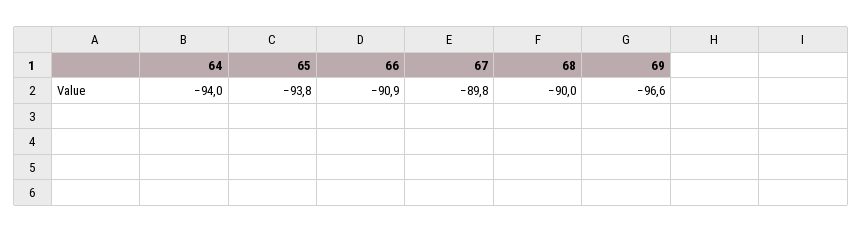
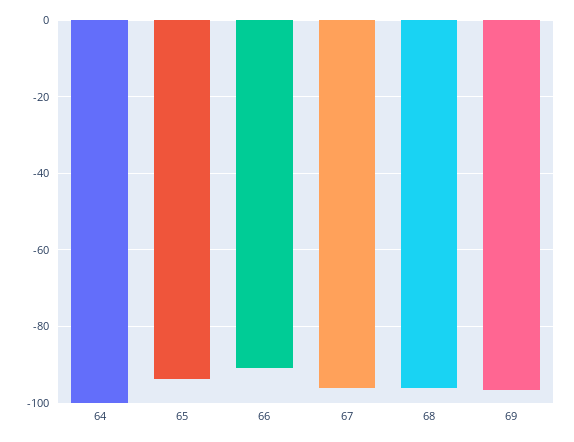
64: -94 -> -100
67: -89.8 -> -96
68: -90 -> -96

